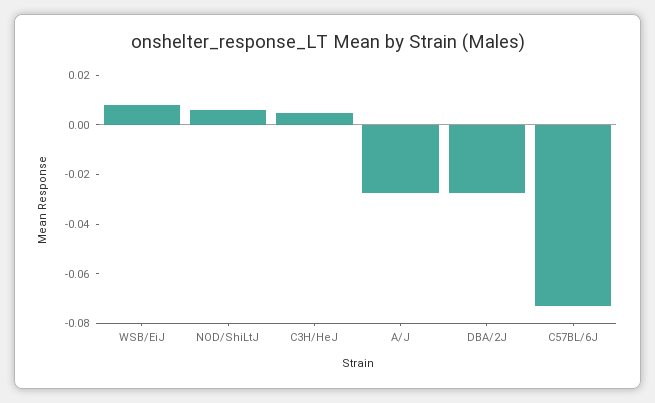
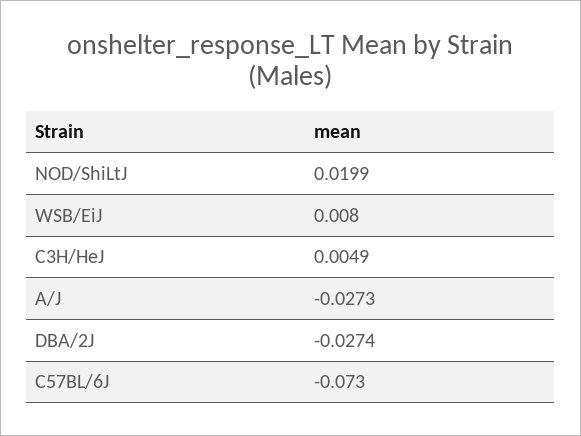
NOD/ShiLtJ: 0.005 -> 0.0199

